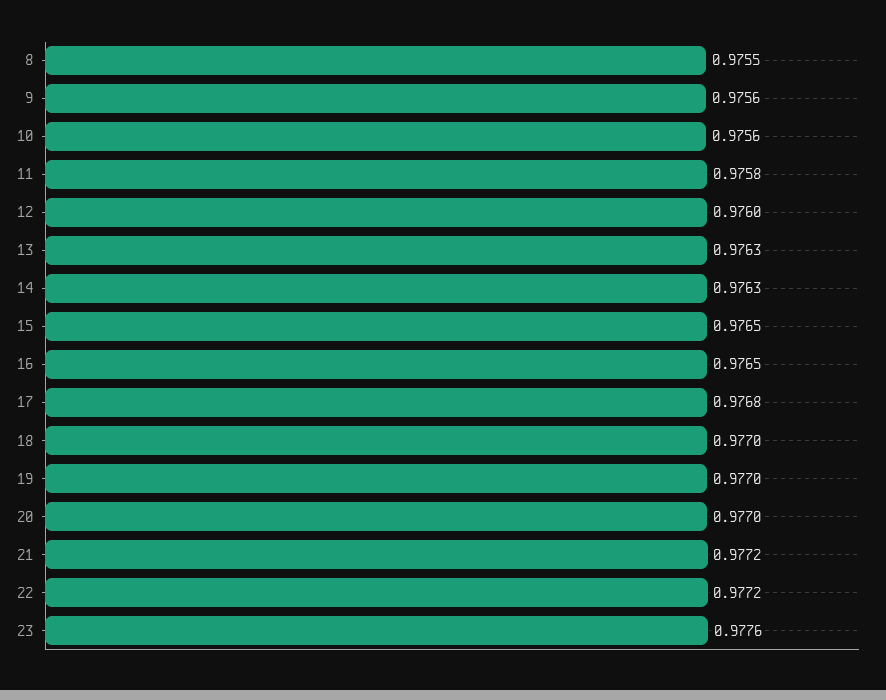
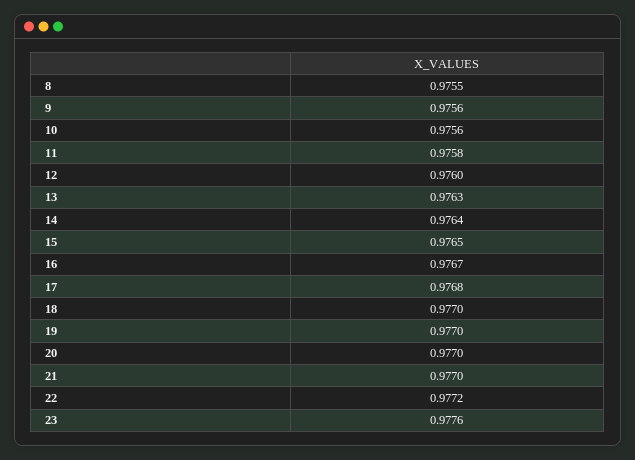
14: 0.9763 -> 0.9764
16: 0.9765 -> 0.9767
21: 0.9772 -> 0.977

